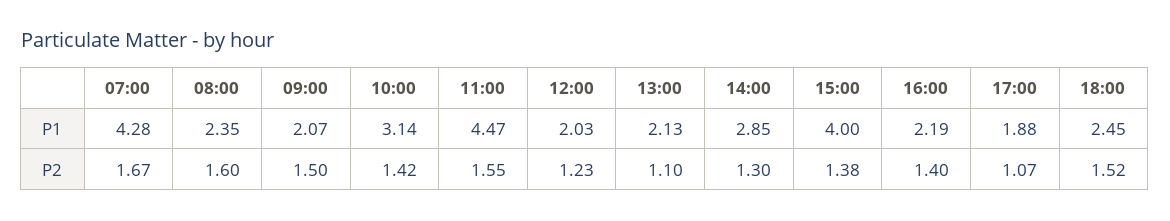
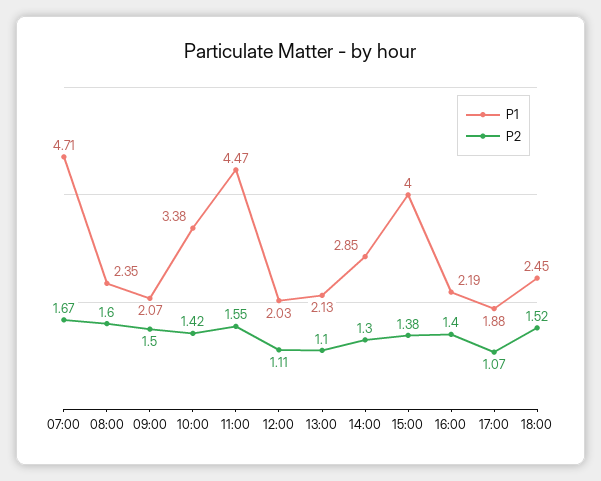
P1, 07:00: 4.28 -> 4.71
P1, 10:00: 3.14 -> 3.38
P2, 12:00: 1.23 -> 1.11

